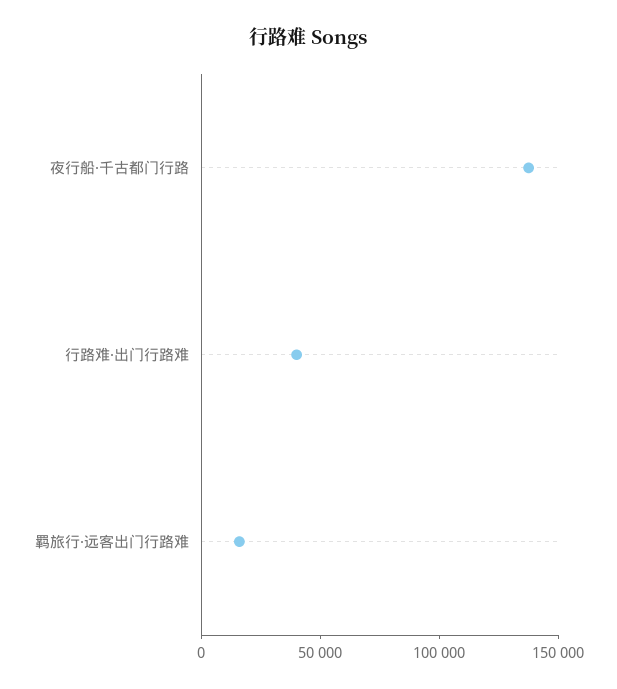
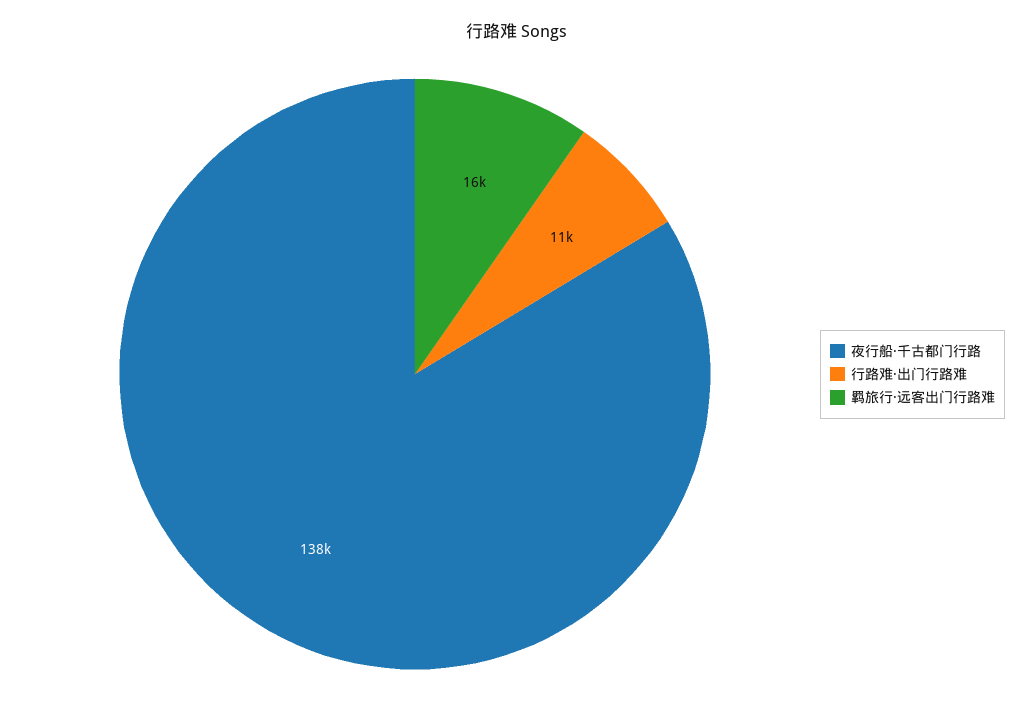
行路难·出门行路难: 40000 -> 11000

